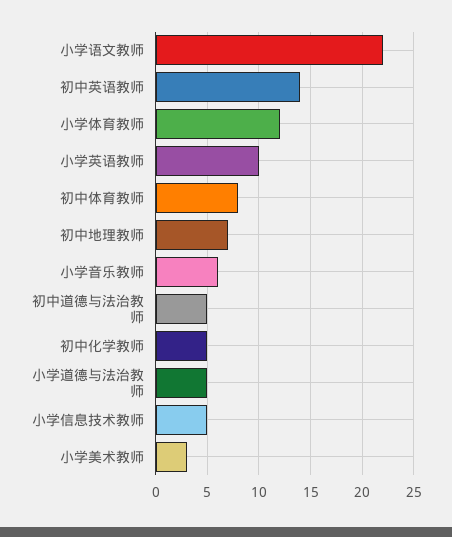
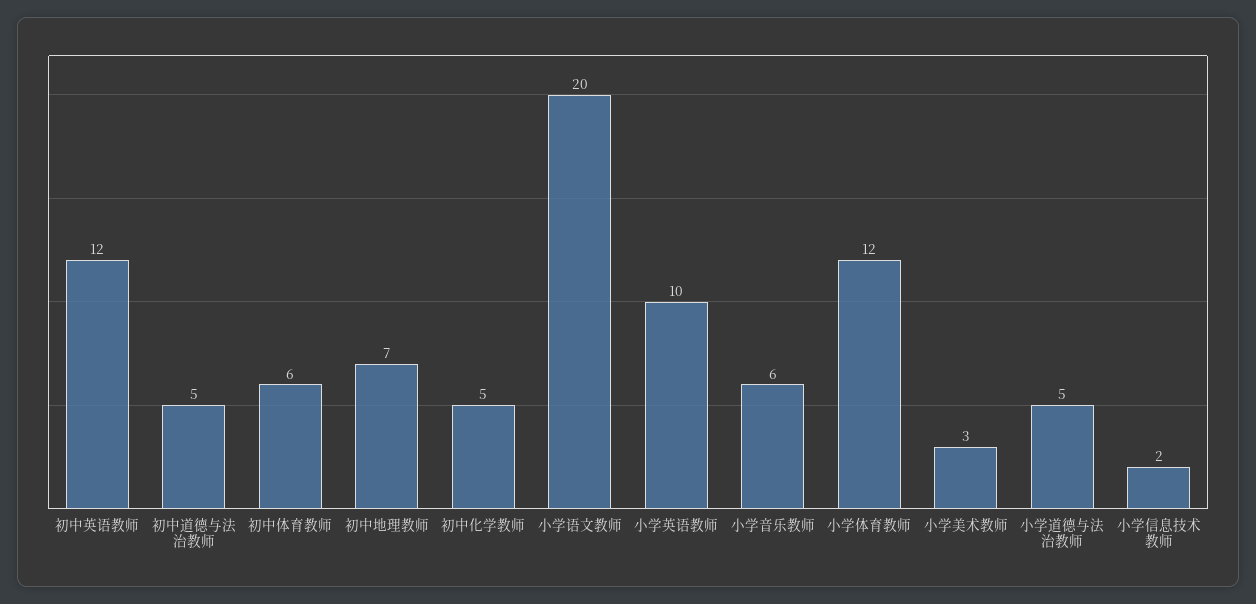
小学语文教师: 22 -> 20
初中英语教师: 14 -> 12
初中体育教师: 8 -> 6
小学信息技术教师: 5 -> 2

